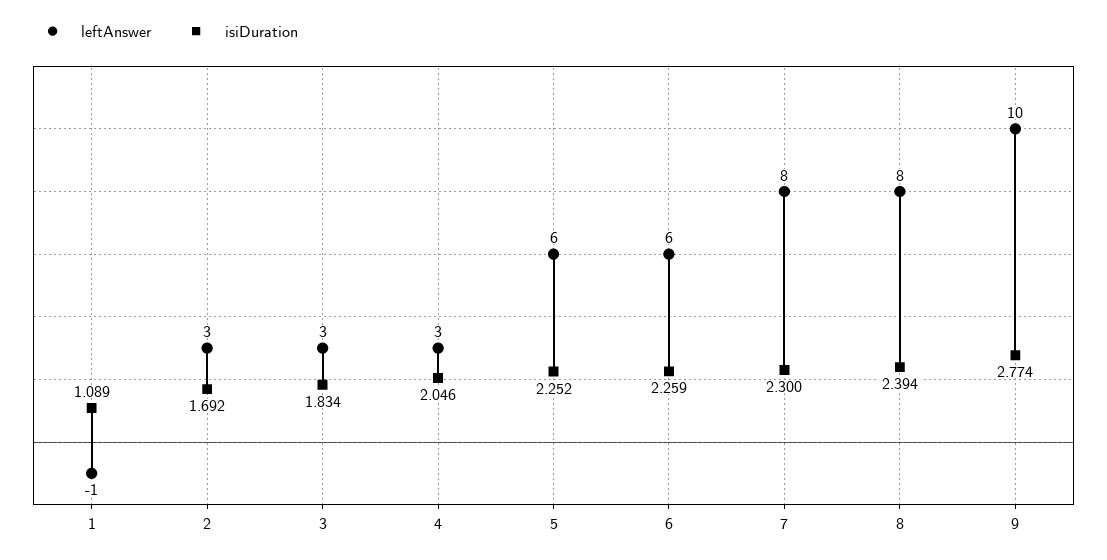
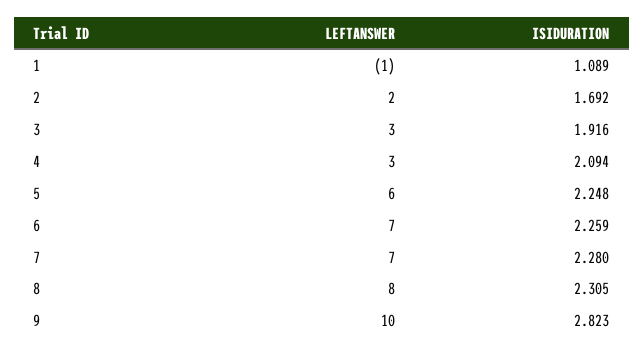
leftAnswer, 2: 3 -> 2
isiDuration, 3: 1.834 -> 1.916
isiDuration, 4: 2.046 -> 2.094
isiDuration, 5: 2.252 -> 2.248
leftAnswer, 6: 6 -> 7
leftAnswer, 7: 8 -> 7
isiDuration, 7: 2.3 -> 2.28
isiDuration, 8: 2.394 -> 2.305
isiDuration, 9: 2.774 -> 2.823

